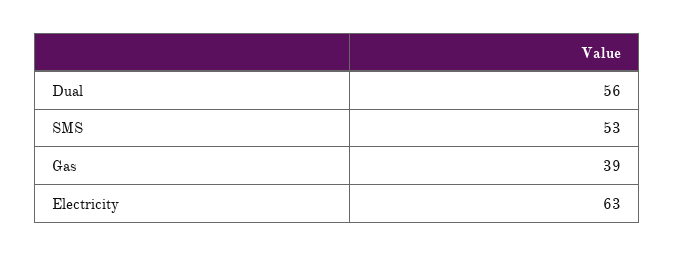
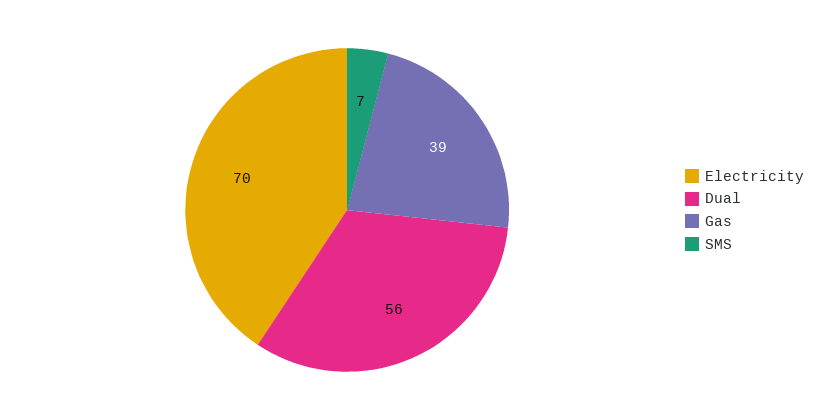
SMS: 53 -> 7
Electricity: 63 -> 70

